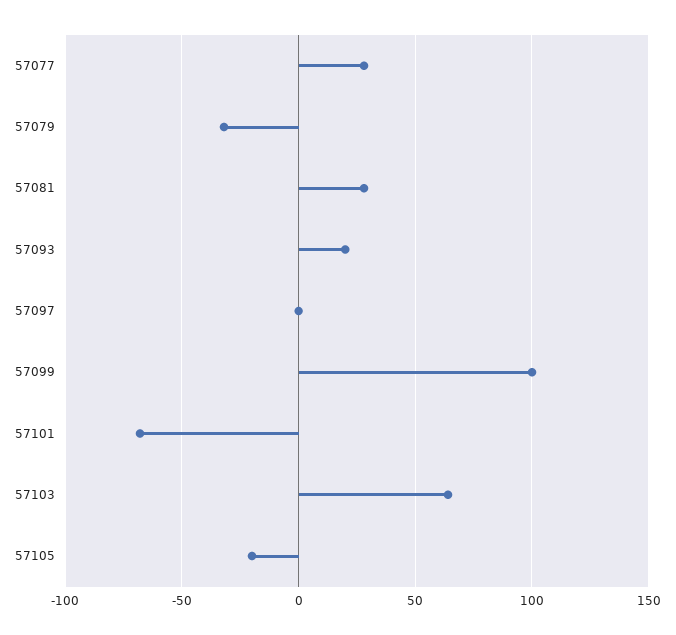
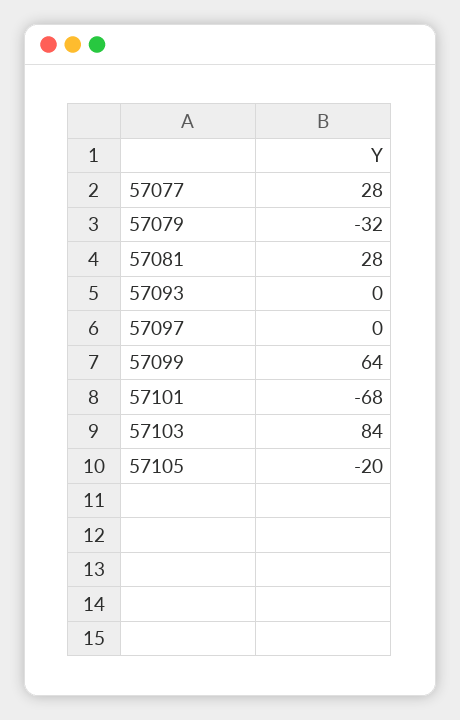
57093: 20 -> 0
57099: 100 -> 64
57103: 65 -> 84

